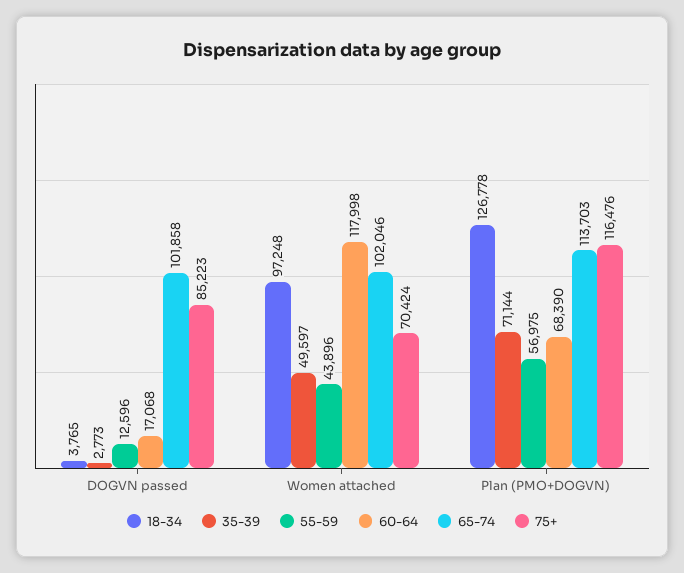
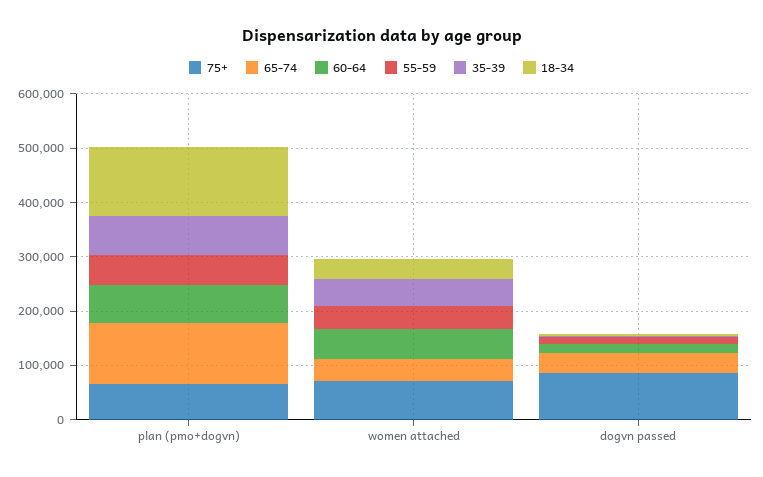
65-74, DOGVN passed: 101858 -> 40000
18-34, Women attached: 97248 -> 40000
60-64, Women attached: 117998 -> 60000
65-74, Women attached: 102046 -> 40000
75+, Plan (PMO+DOGVN): 116476 -> 60000

